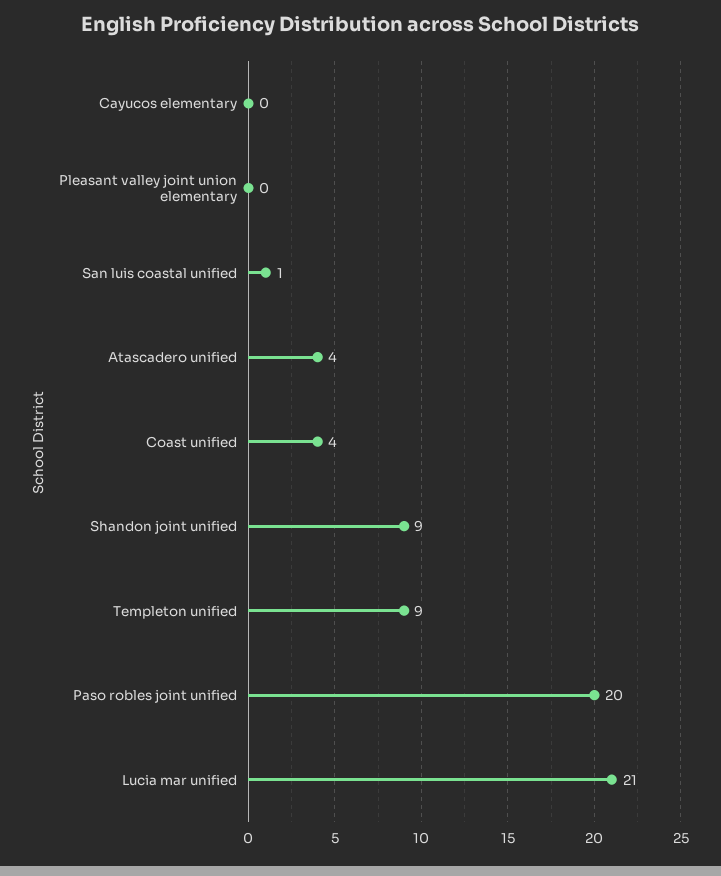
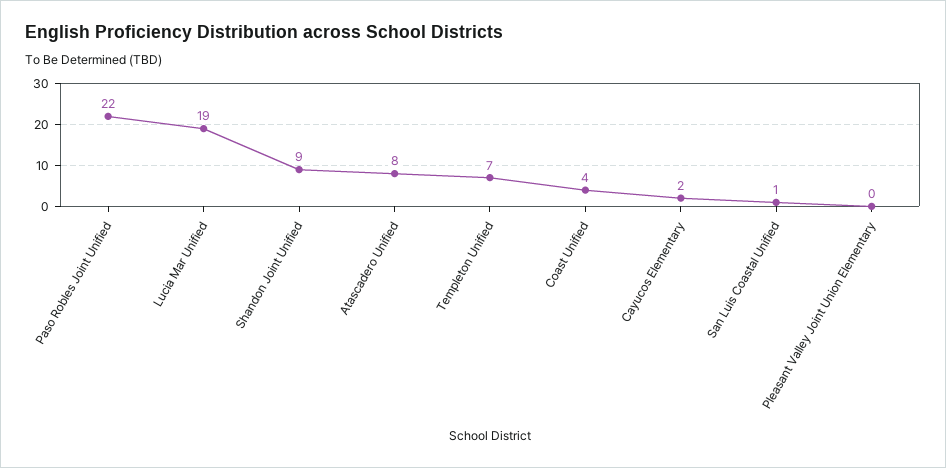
Cayucos elementary: 0 -> 2
Atascadero unified: 4 -> 8
Templeton unified: 9 -> 7
Paso robles joint unified: 20 -> 22
Lucia mar unified: 21 -> 19

